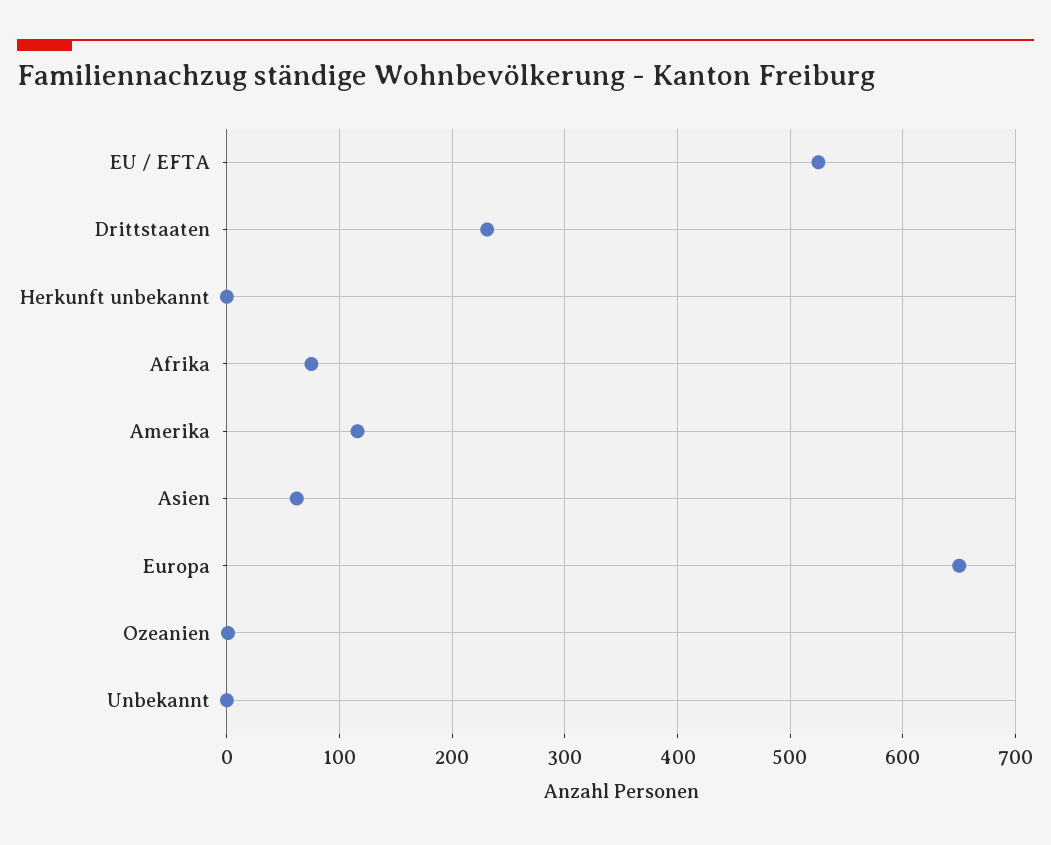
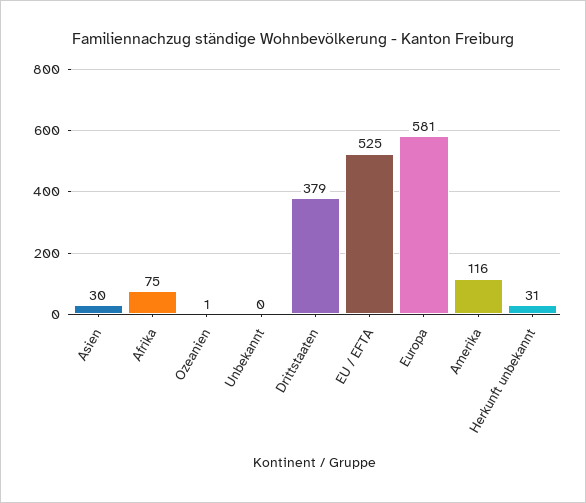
Drittstaaten: 230 -> 379
Herkunft unbekannt: 0 -> 31
Asien: 60 -> 30
Europa: 650 -> 581

